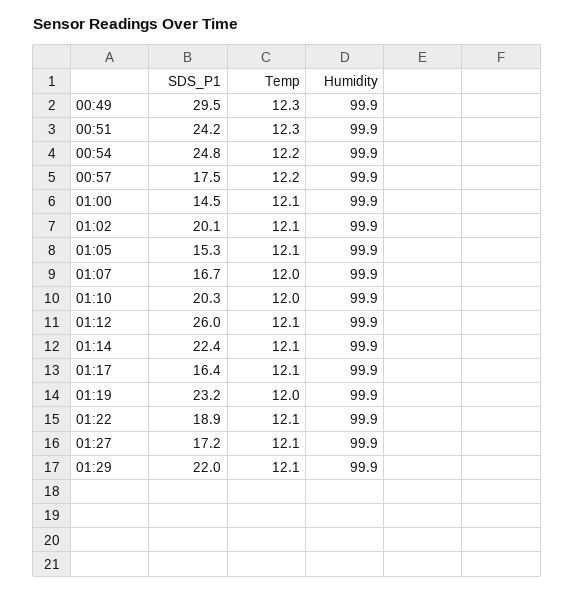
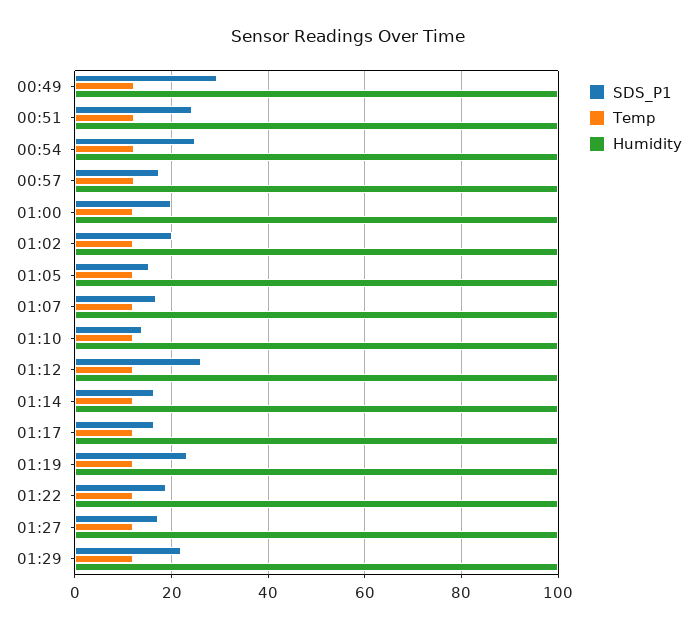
SDS_P1, 01:00: 14.5 -> 20
SDS_P1, 01:10: 20.3 -> 14
SDS_P1, 01:14: 22.4 -> 16

